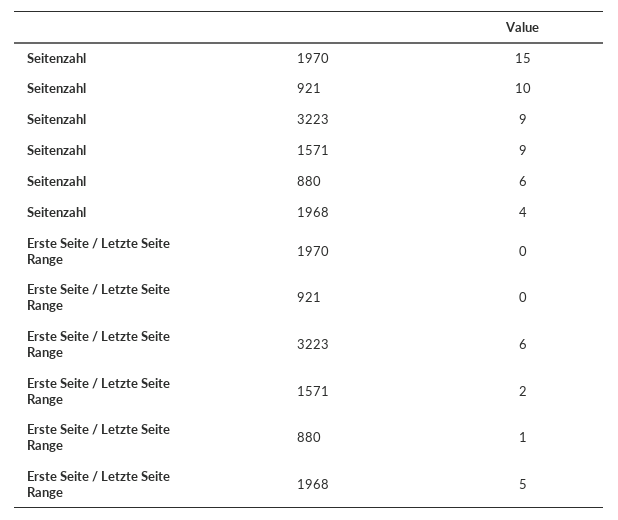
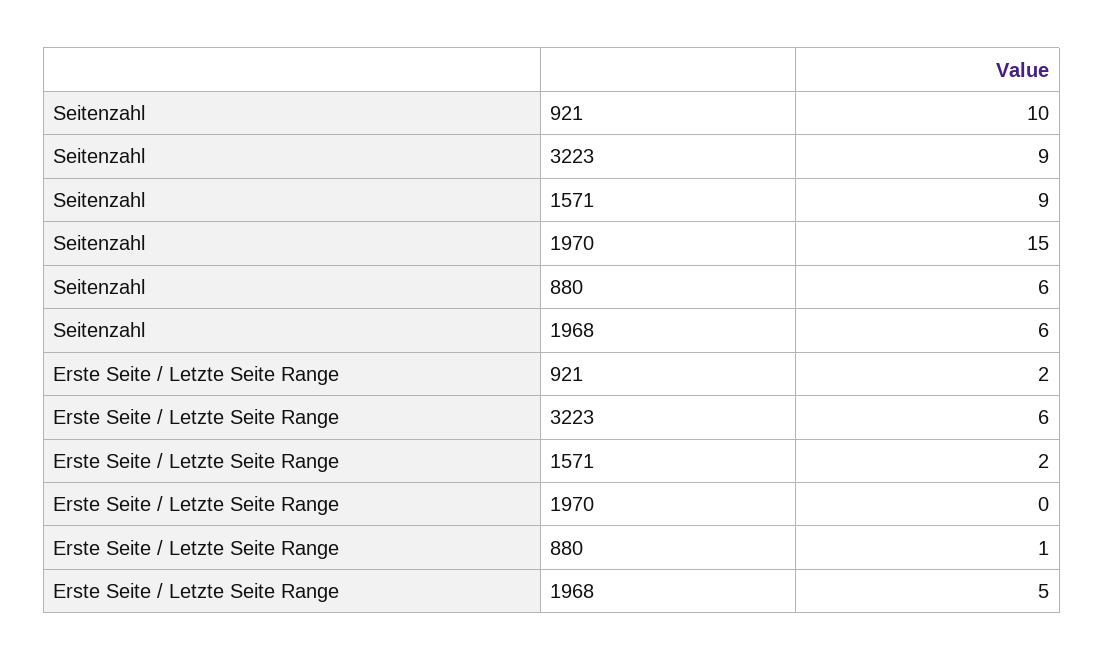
Seitenzahl, 1968: 4 -> 6
Erste Seite / Letzte Seite Range, 921: 0 -> 2

